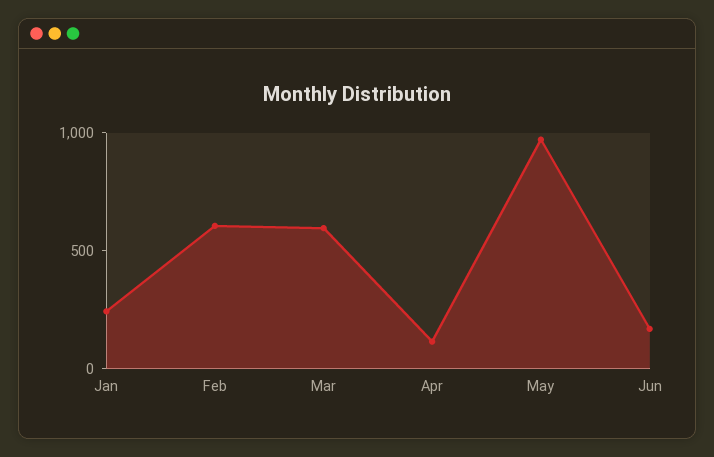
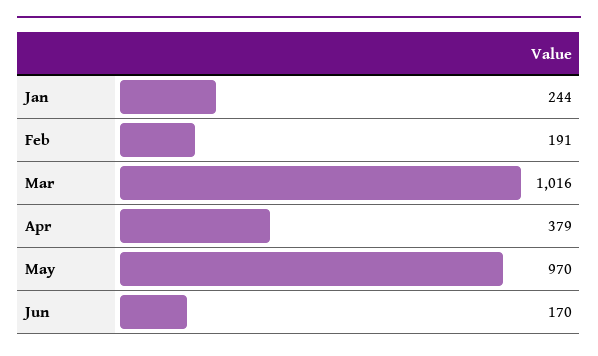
Feb: 600 -> 191
Mar: 600 -> 1016
Apr: 100 -> 379

